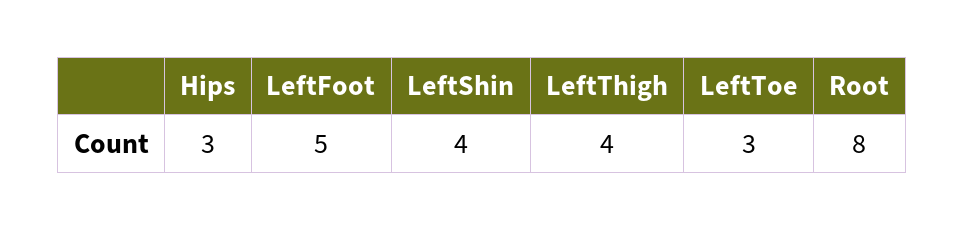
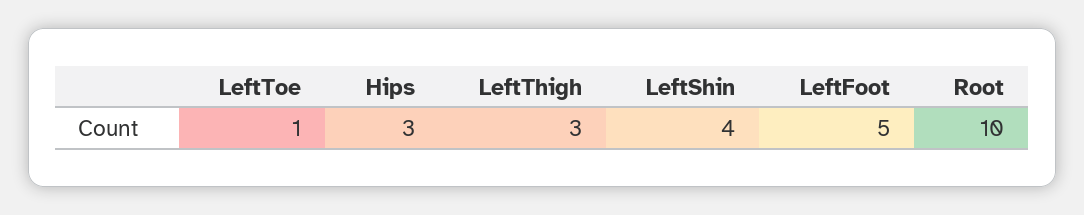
LeftThigh: 4 -> 3
LeftToe: 3 -> 1
Root: 8 -> 10

